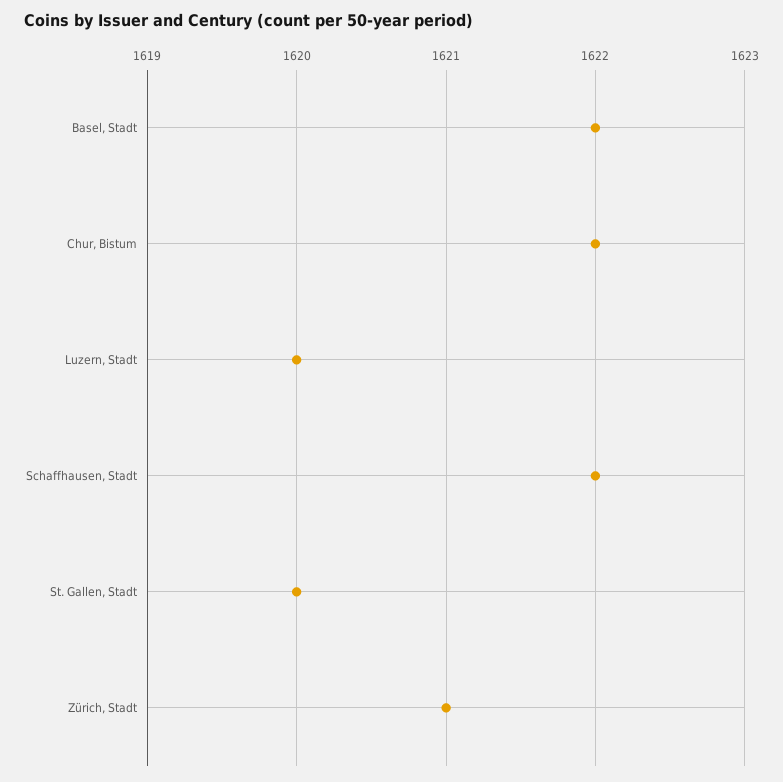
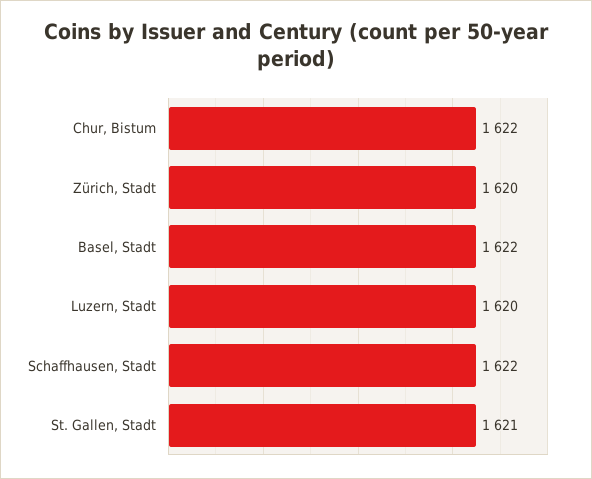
St. Gallen, Stadt: 1620 -> 1621
Zürich, Stadt: 1621 -> 1620

